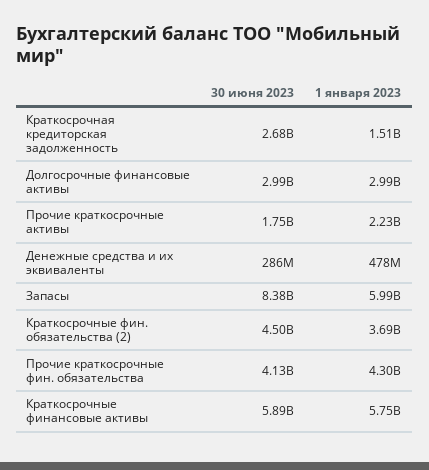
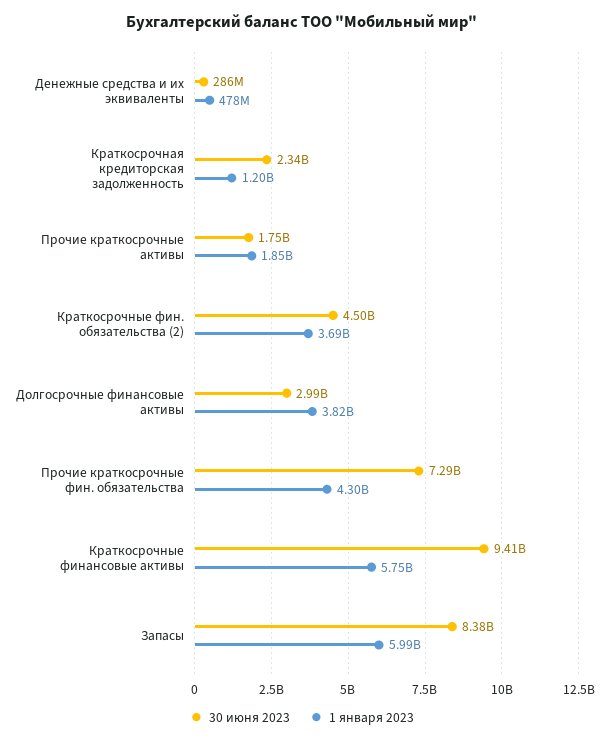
30 июня 2023, Краткосрочная кредиторская задолженность: 2680000000 -> 2340000000
1 января 2023, Краткосрочная кредиторская задолженность: 1510000000 -> 1200000000
1 января 2023, Долгосрочные финансовые активы: 2990000000 -> 3820000000
1 января 2023, Прочие краткосрочные активы: 2230000000 -> 1850000000
30 июня 2023, Прочие краткосрочные фин. обязательства: 4130000000 -> 7290000000
30 июня 2023, Краткосрочные финансовые активы: 5890000000 -> 9410000000

